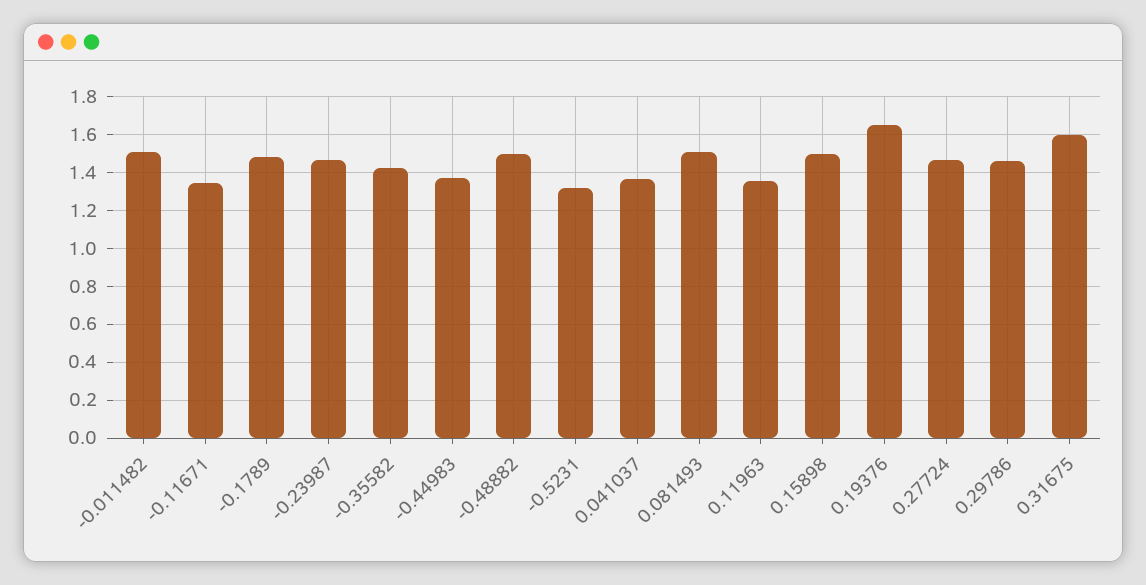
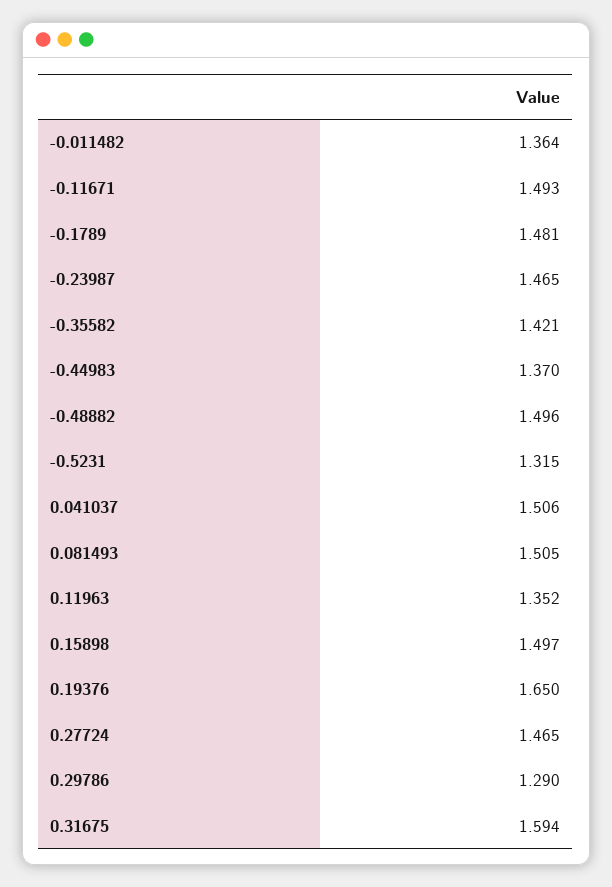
-0.011482: 1.5 -> 1.364
-0.11671: 1.35 -> 1.493
0.041037: 1.35 -> 1.506
0.29786: 1.45 -> 1.29

